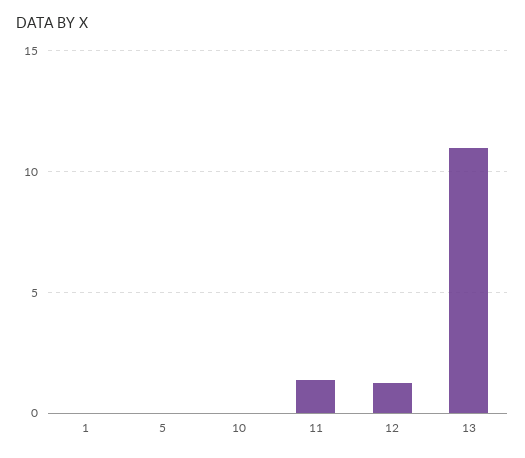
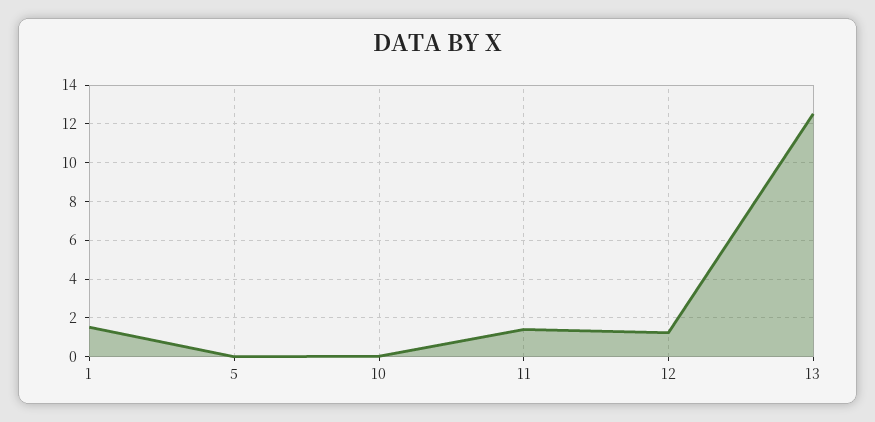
1: 0 -> 1.5
13: 11 -> 12.5

